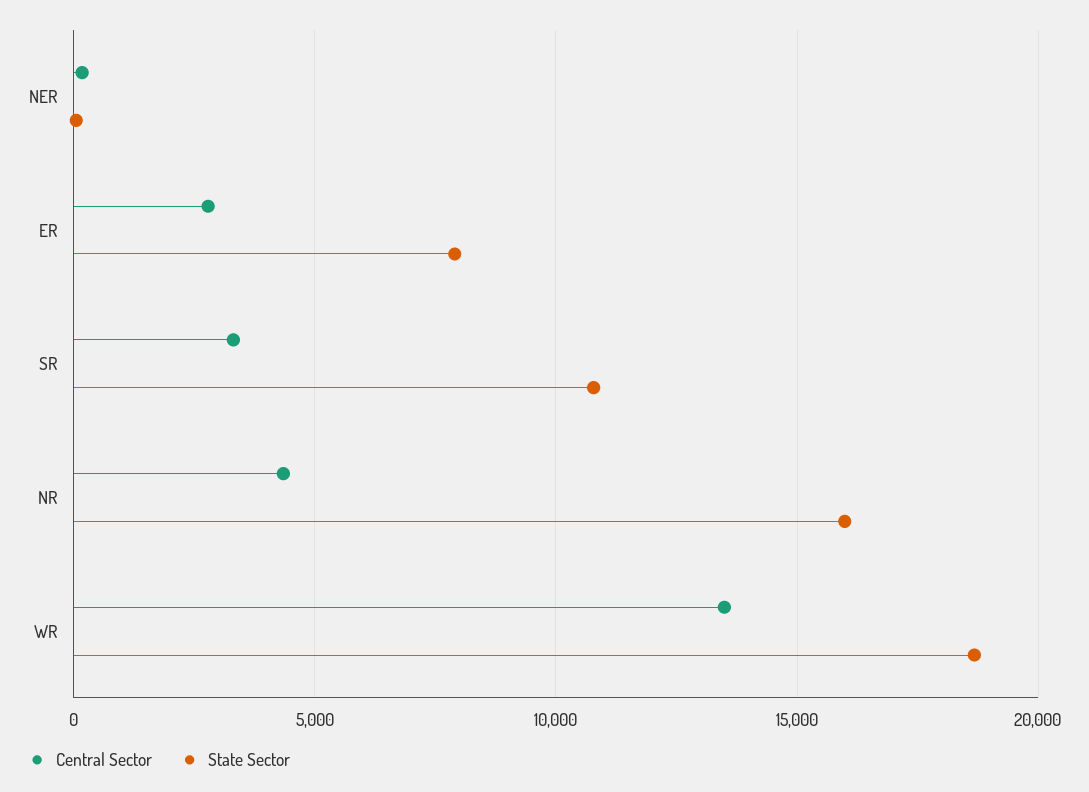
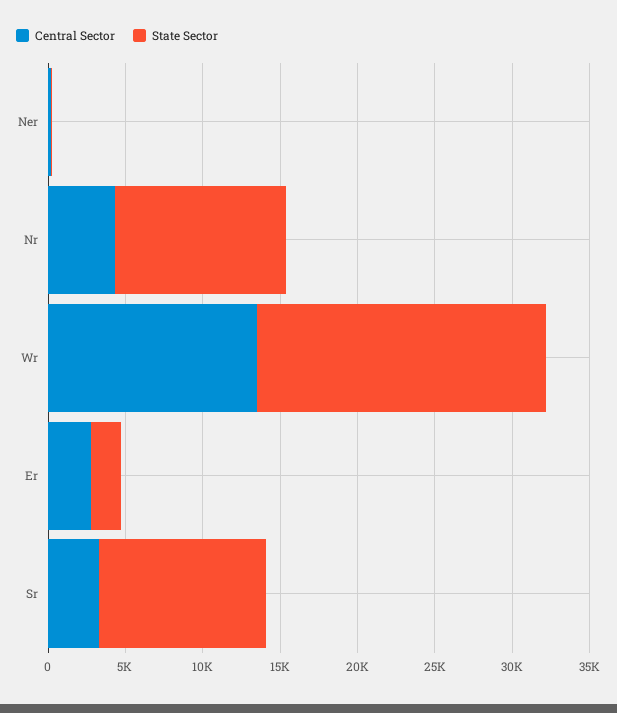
State Sector, ER: 8000 -> 2000
State Sector, NR: 16000 -> 11000

